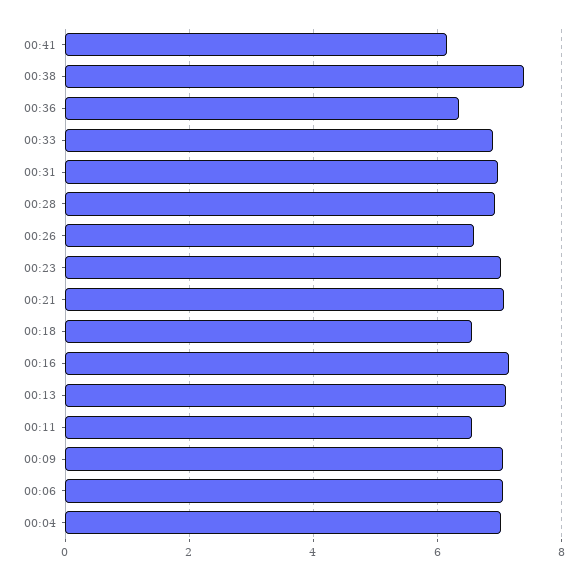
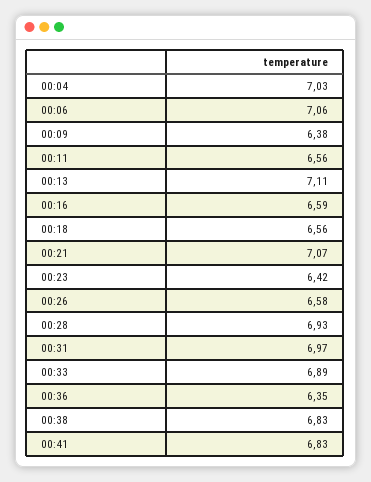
00:41: 6.2 -> 6.83
00:38: 7.4 -> 6.83
00:23: 7 -> 6.42
00:16: 7.2 -> 6.59
00:09: 7 -> 6.38

